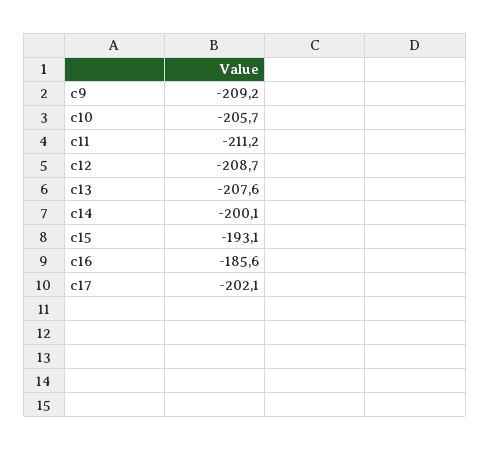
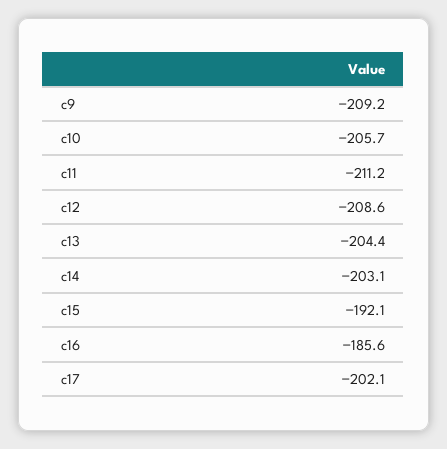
c12: -208.7 -> -208.6
c13: -207.6 -> -204.4
c14: -200.1 -> -203.1
c15: -193.1 -> -192.1

